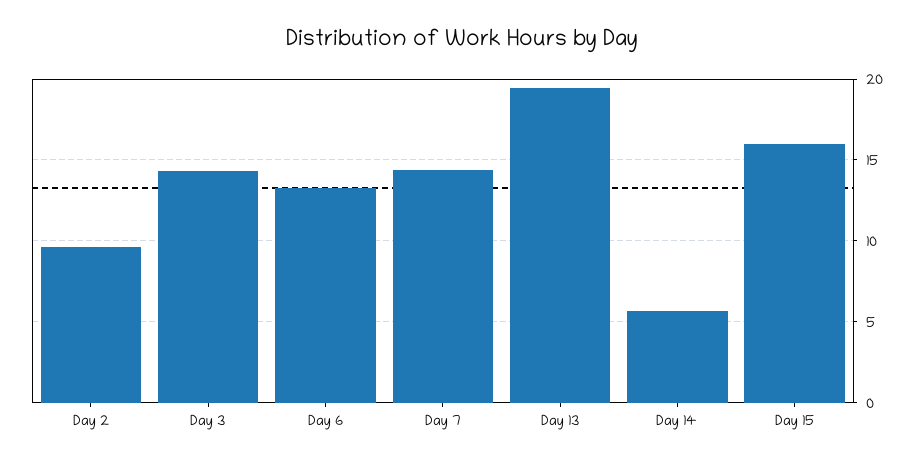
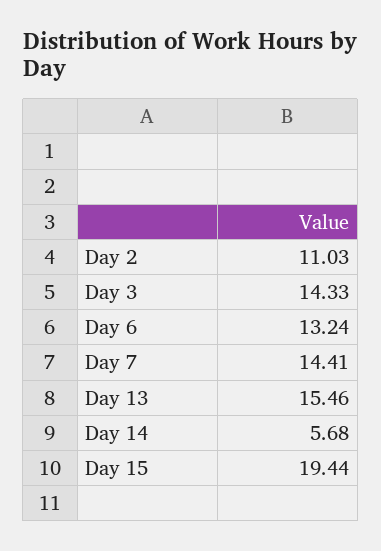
Day 2: 9.5 -> 11.03
Day 13: 19.5 -> 15.46
Day 15: 16 -> 19.44

